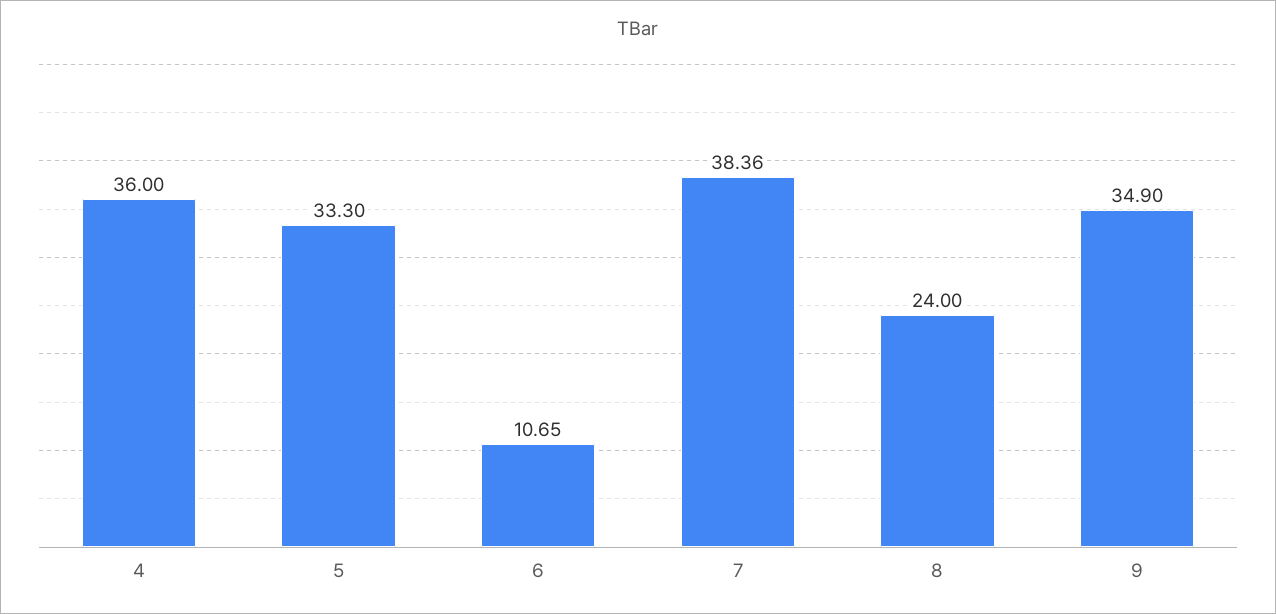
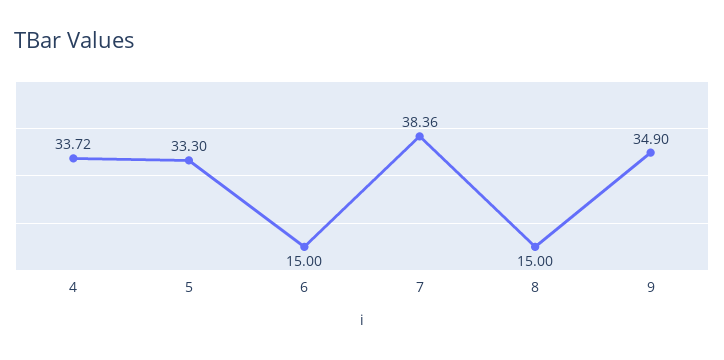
4: 36 -> 33.72
6: 10.65 -> 15
8: 24 -> 15

